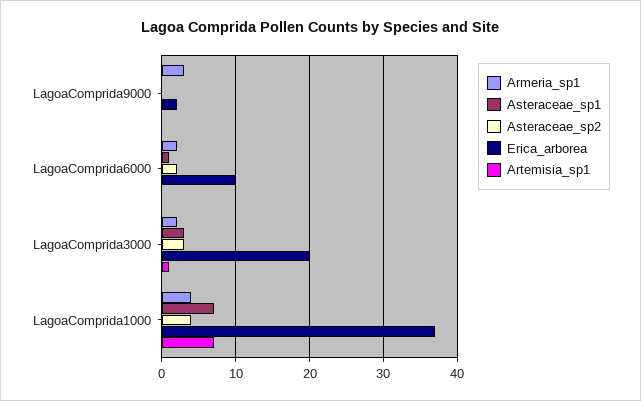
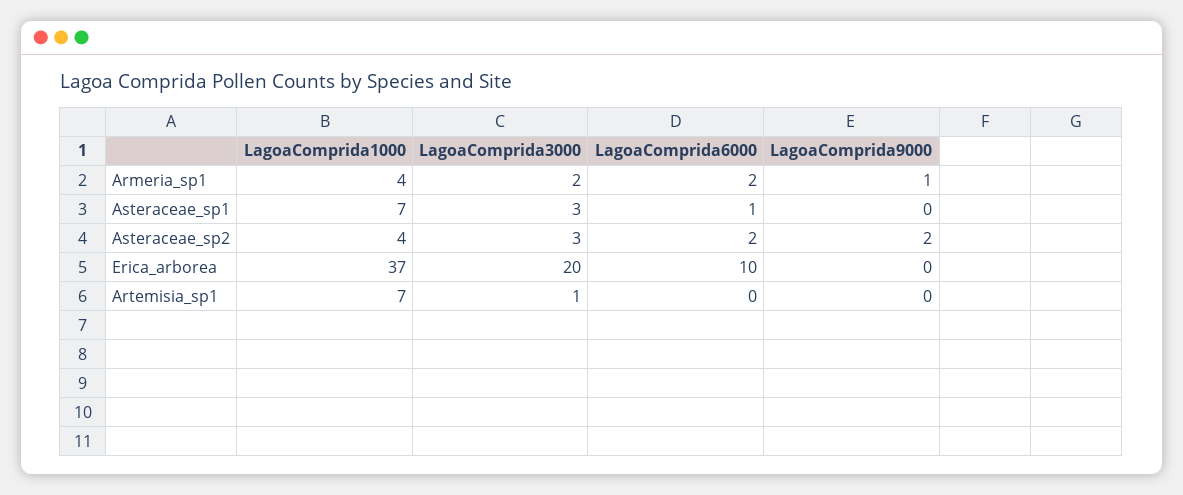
Armeria_sp1, LagoaComprida9000: 3 -> 1
Asteraceae_sp2, LagoaComprida9000: 0 -> 2
Erica_arborea, LagoaComprida9000: 2 -> 0

